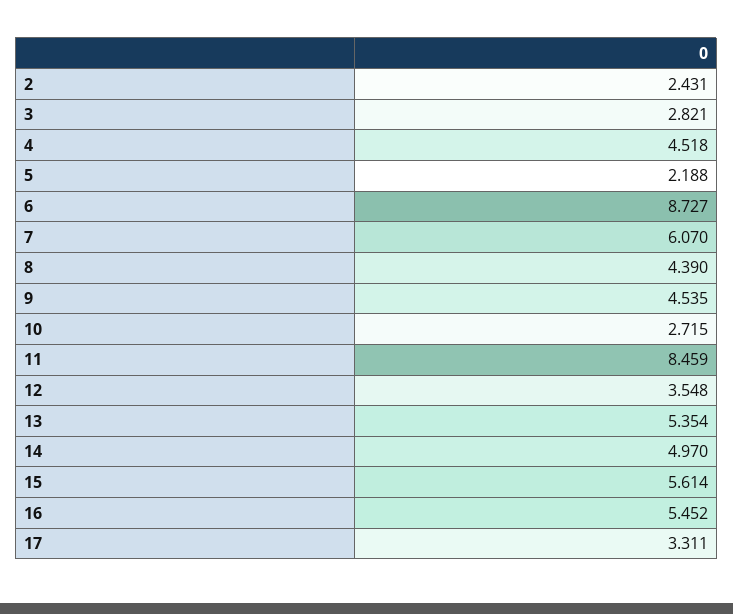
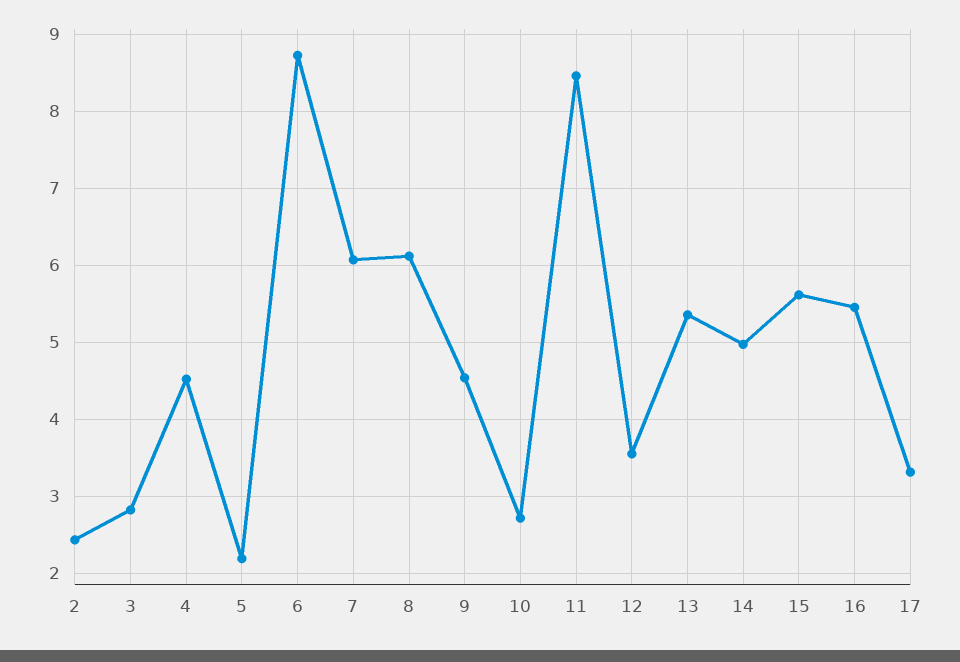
8: 4.39 -> 6.1

